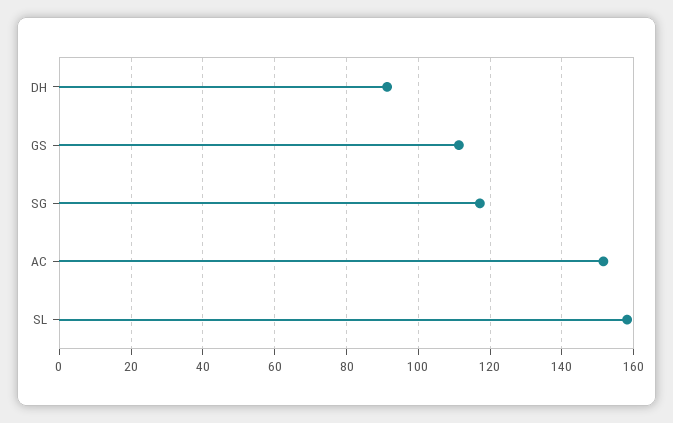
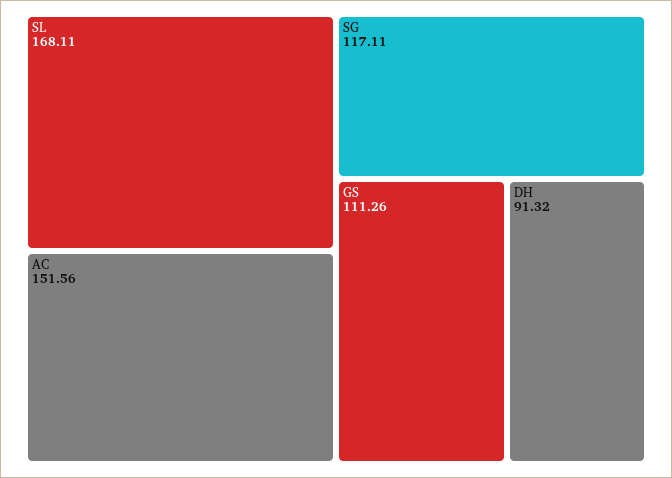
SL: 158 -> 168.11

